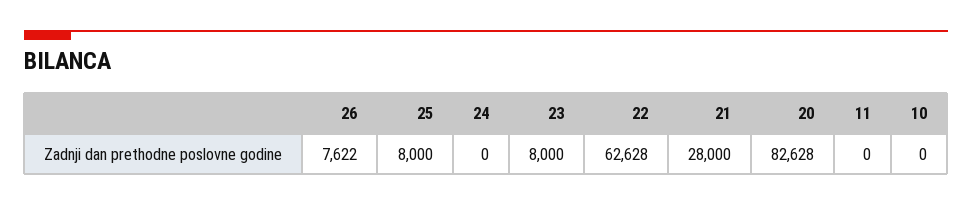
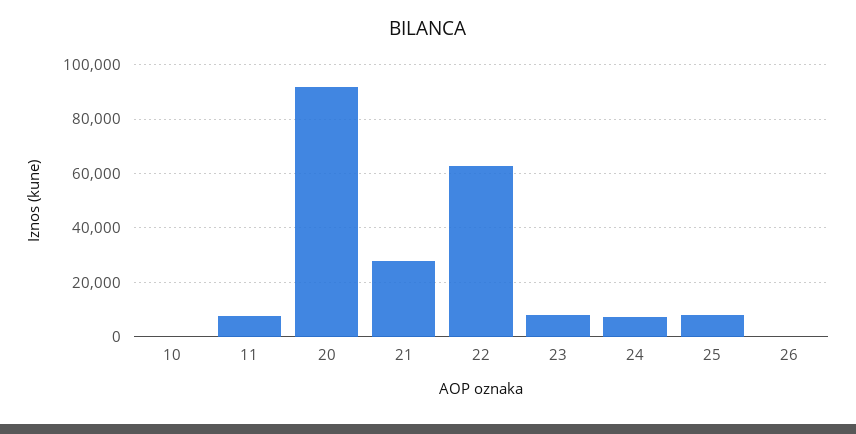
26: 7622 -> 0
24: 0 -> 7500
20: 82628 -> 92500
11: 0 -> 7500

